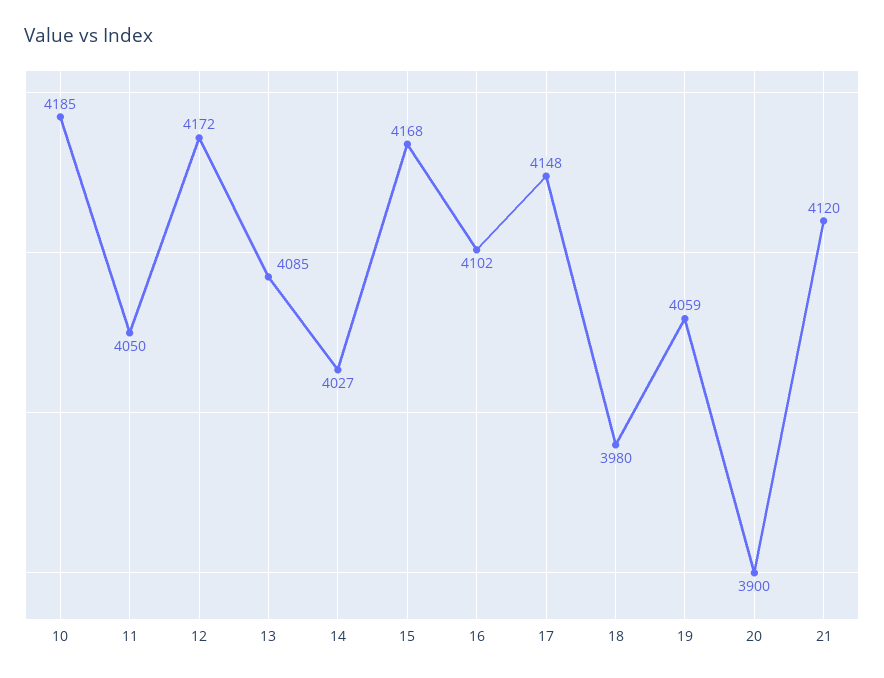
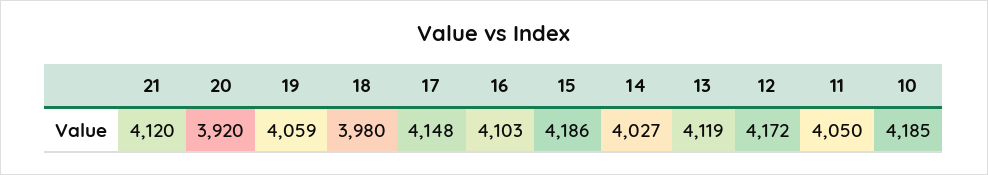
13: 4085 -> 4119
15: 4168 -> 4186
16: 4102 -> 4103
20: 3900 -> 3920

